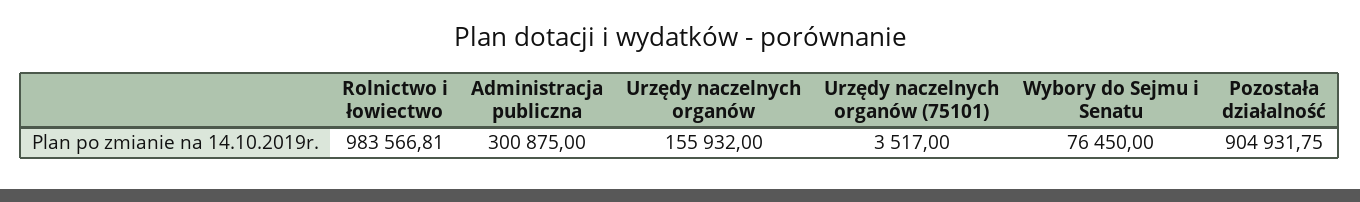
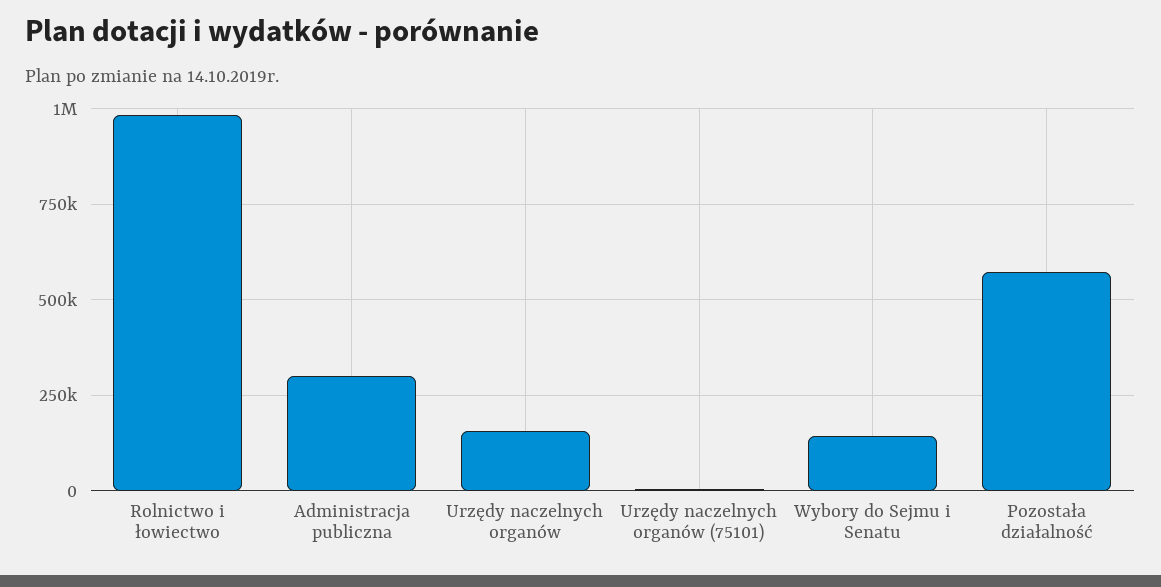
Wybory do Sejmu i Senatu: 76450 -> 150000
Pozostała działalność: 904931.75 -> 575000

